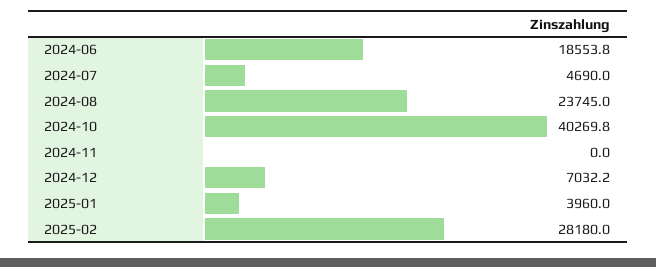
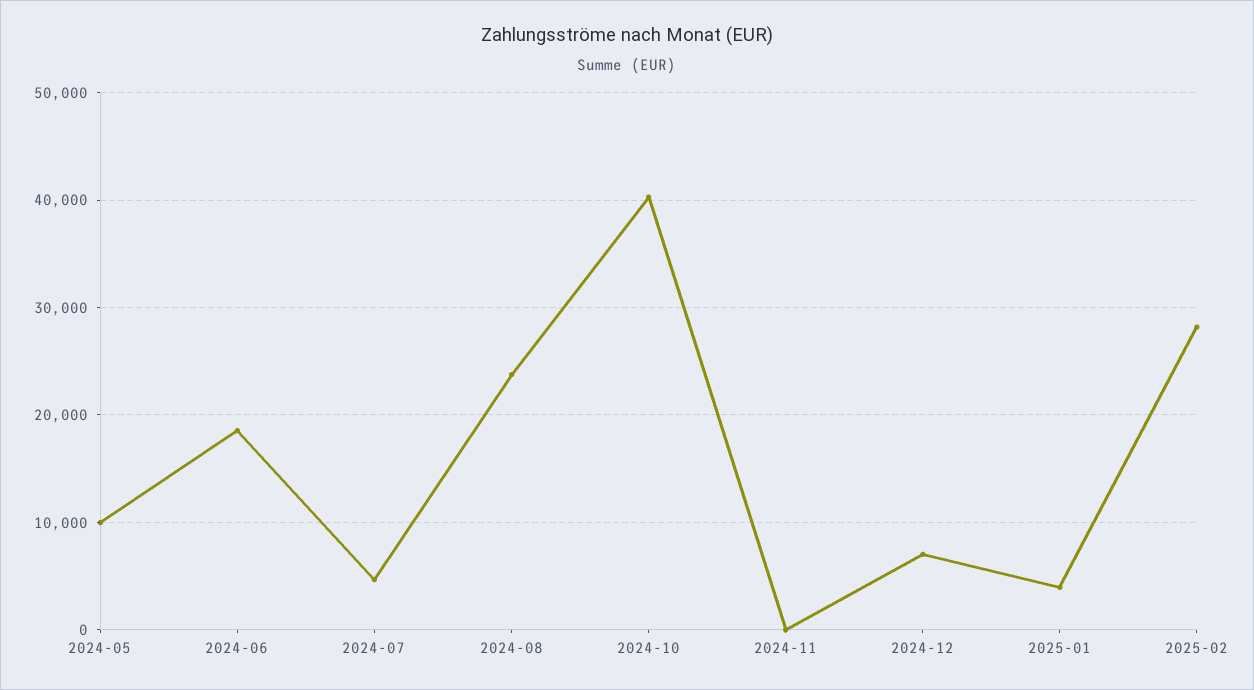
2024-05: none -> 10000

